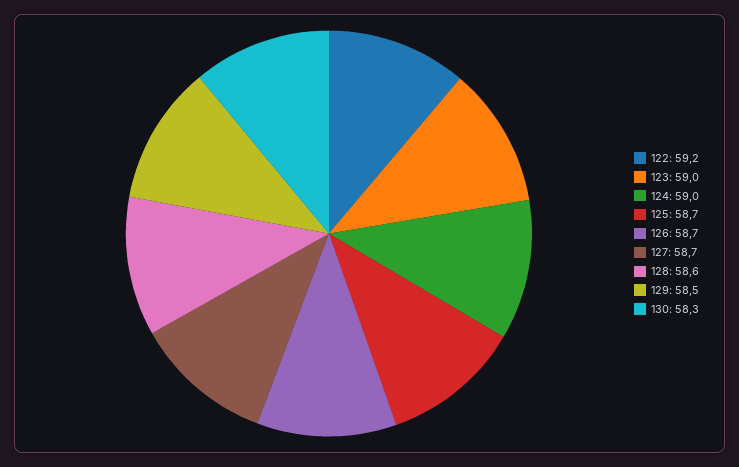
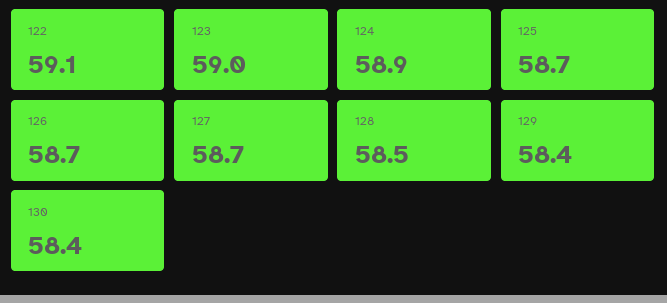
122: 59.2 -> 59.1
124: 59 -> 58.9
128: 58.6 -> 58.5
129: 58.5 -> 58.4
130: 58.3 -> 58.4

